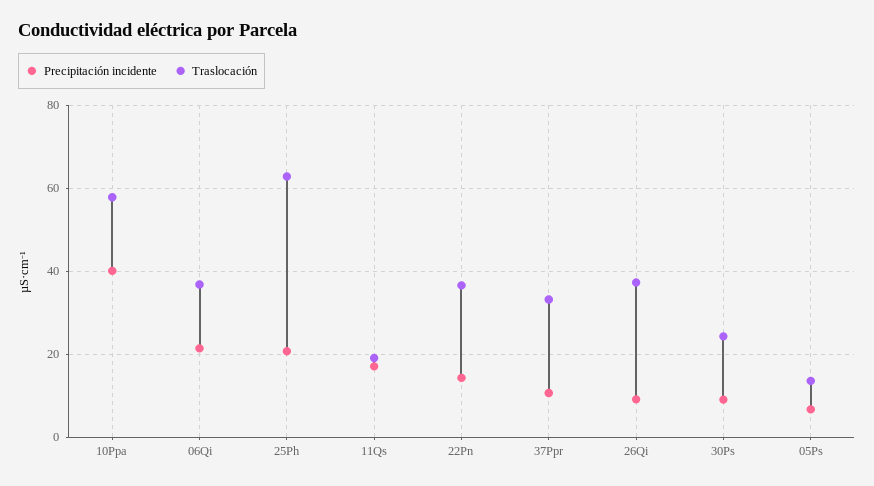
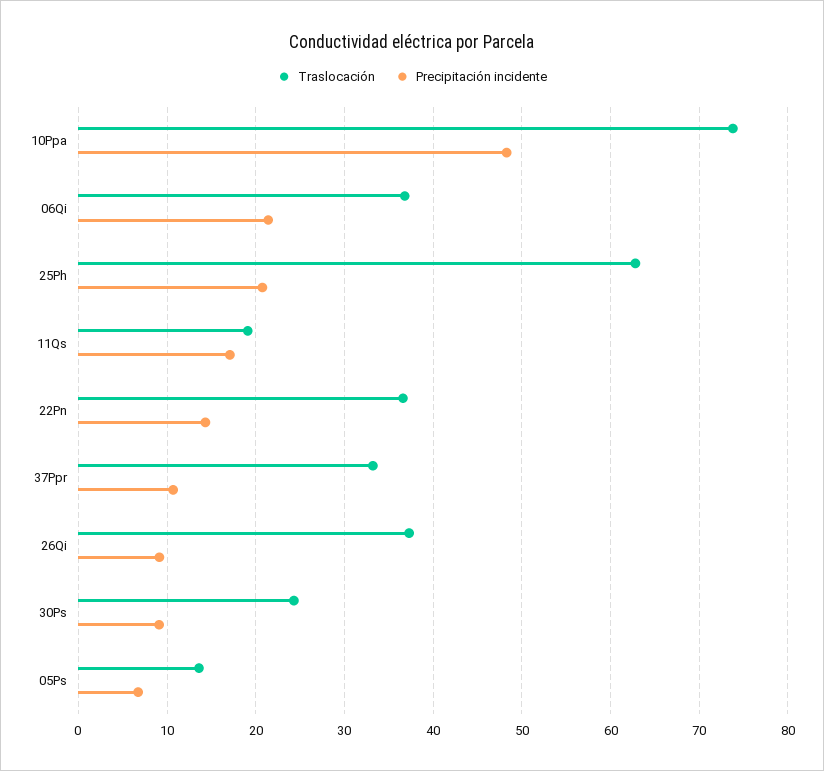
Precipitación incidente, 10Ppa: 40 -> 48
Traslocación, 10Ppa: 58 -> 74

